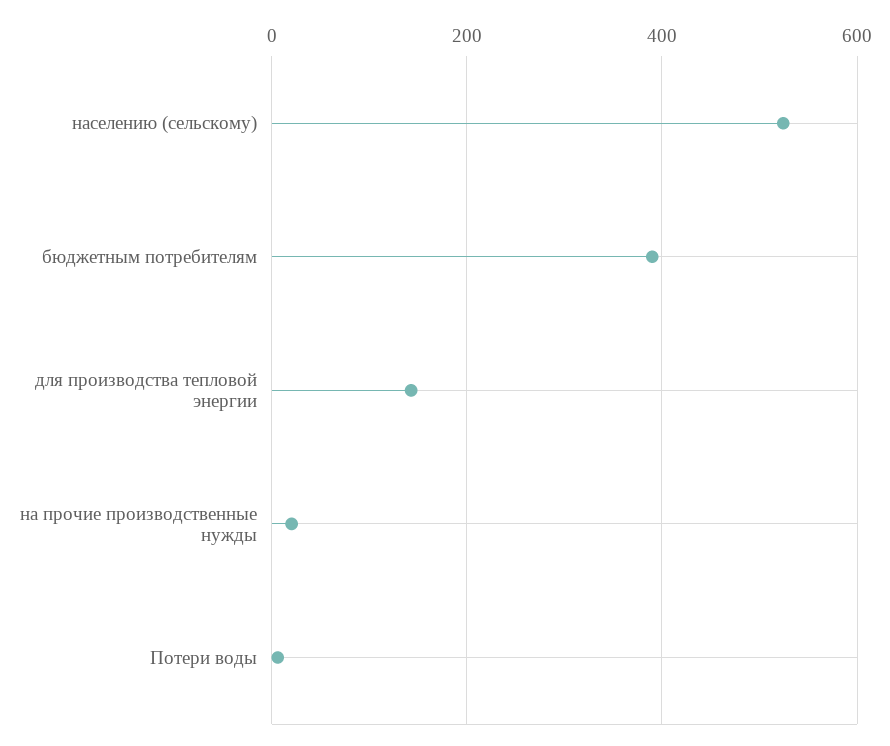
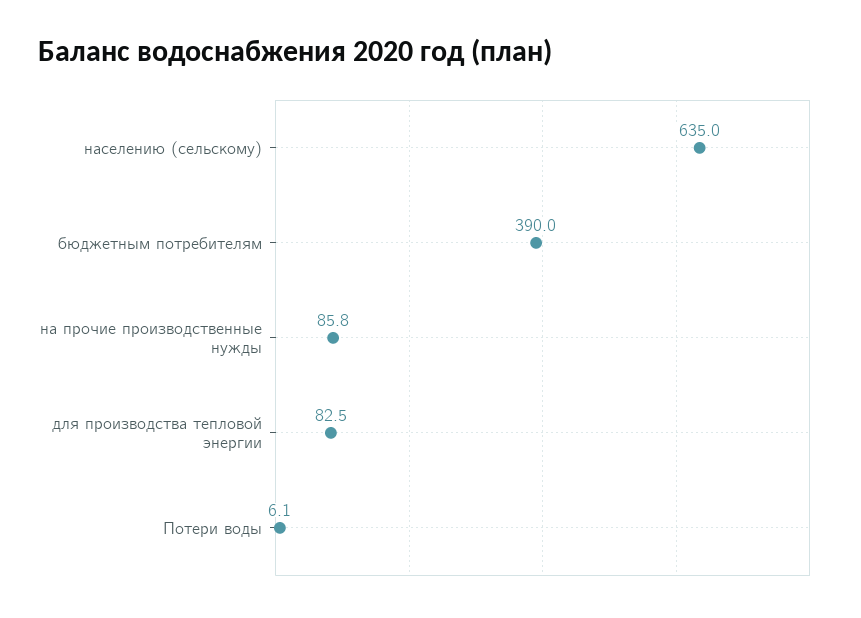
населению (сельскому): 520 -> 635
для производства тепловой энергии: 140 -> 82.5
на прочие производственные нужды: 20 -> 85.8

